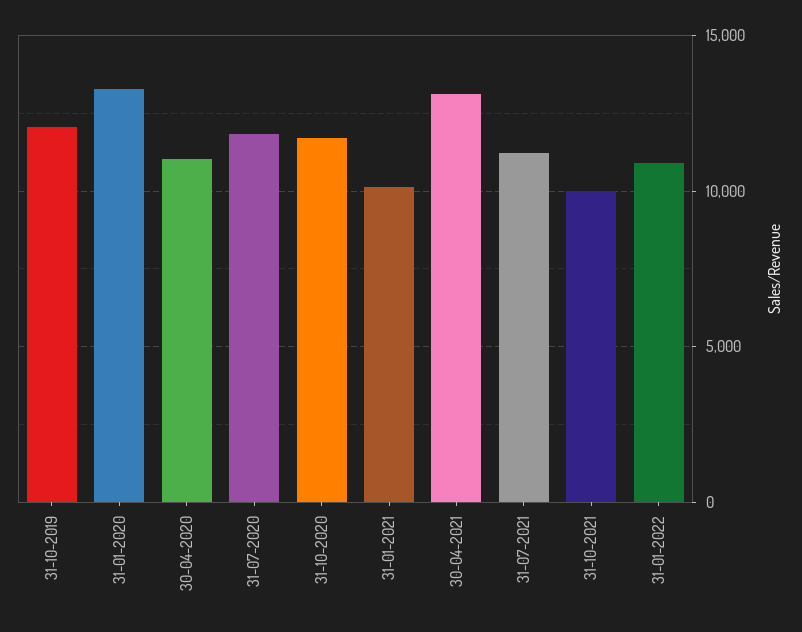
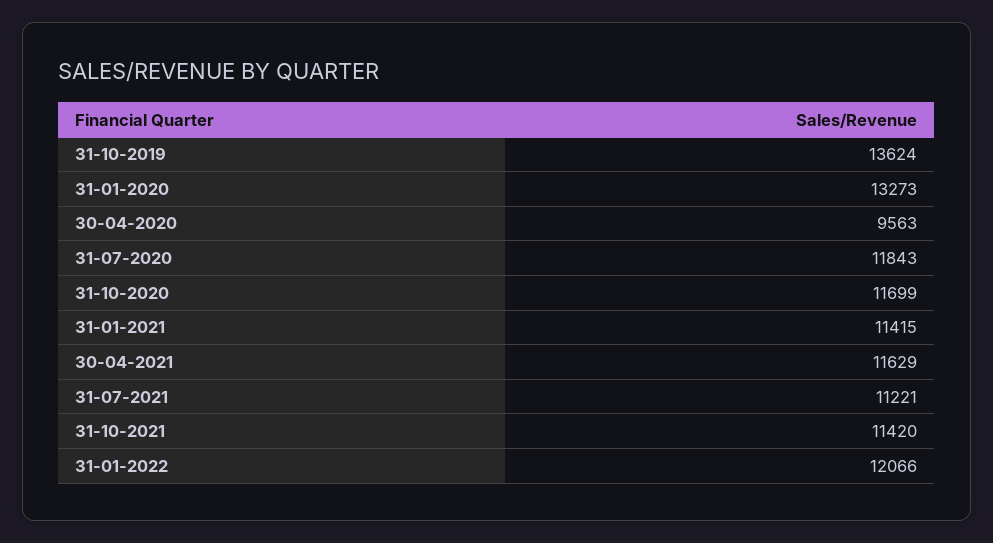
31-10-2019: 12000 -> 13624
30-04-2020: 11000 -> 9563
31-01-2021: 10000 -> 11415
30-04-2021: 13000 -> 11629
31-10-2021: 10000 -> 11420
31-01-2022: 11000 -> 12066

